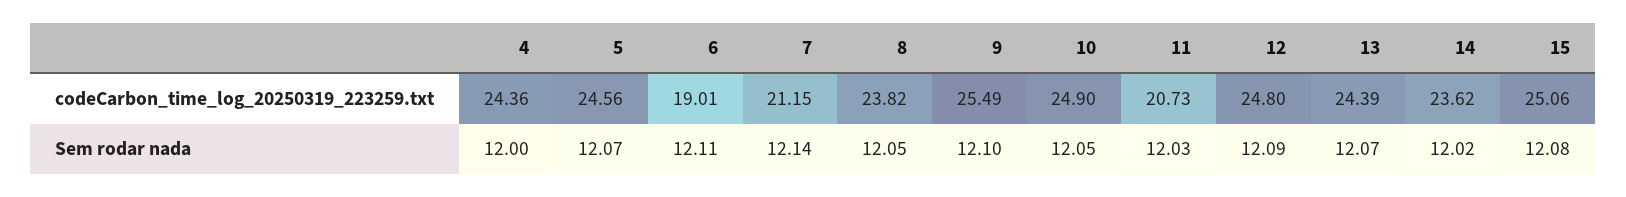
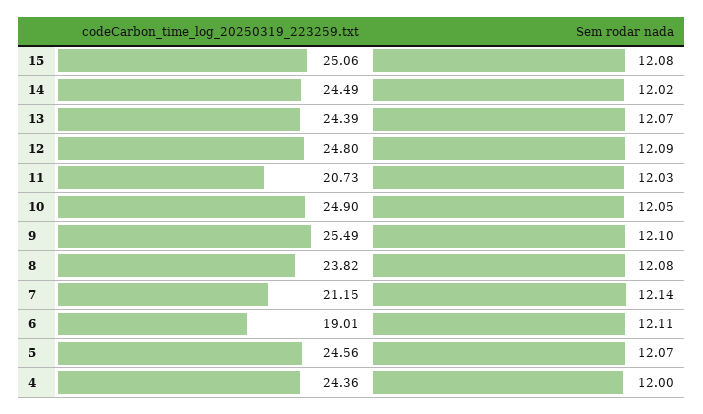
14, codeCarbon_time_log_20250319_223259.txt: 23.62 -> 24.49
8, Sem rodar nada: 12.05 -> 12.08

